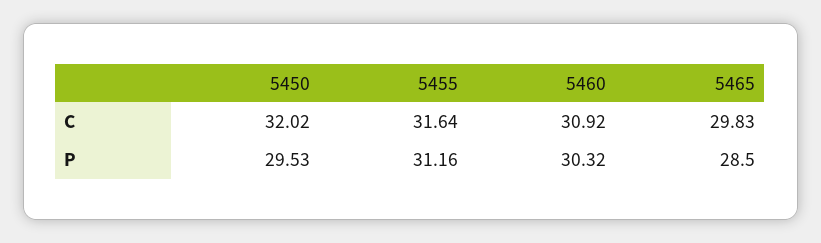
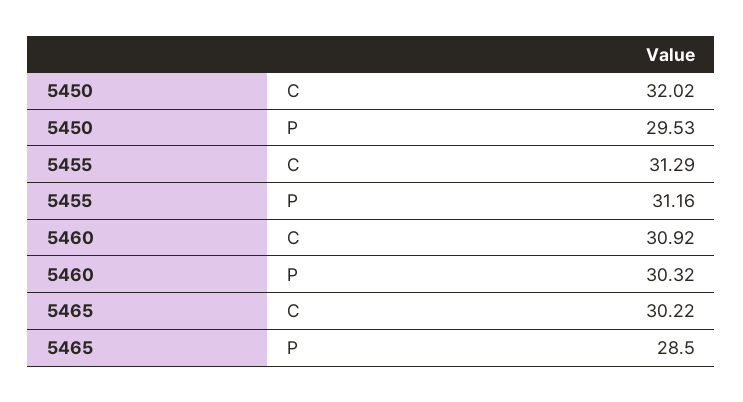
5455, C: 31.64 -> 31.29
5465, C: 29.83 -> 30.22

